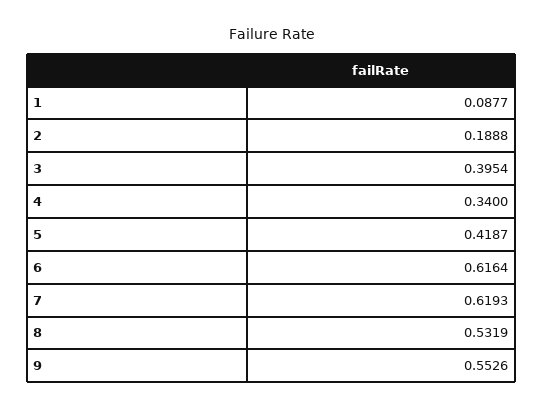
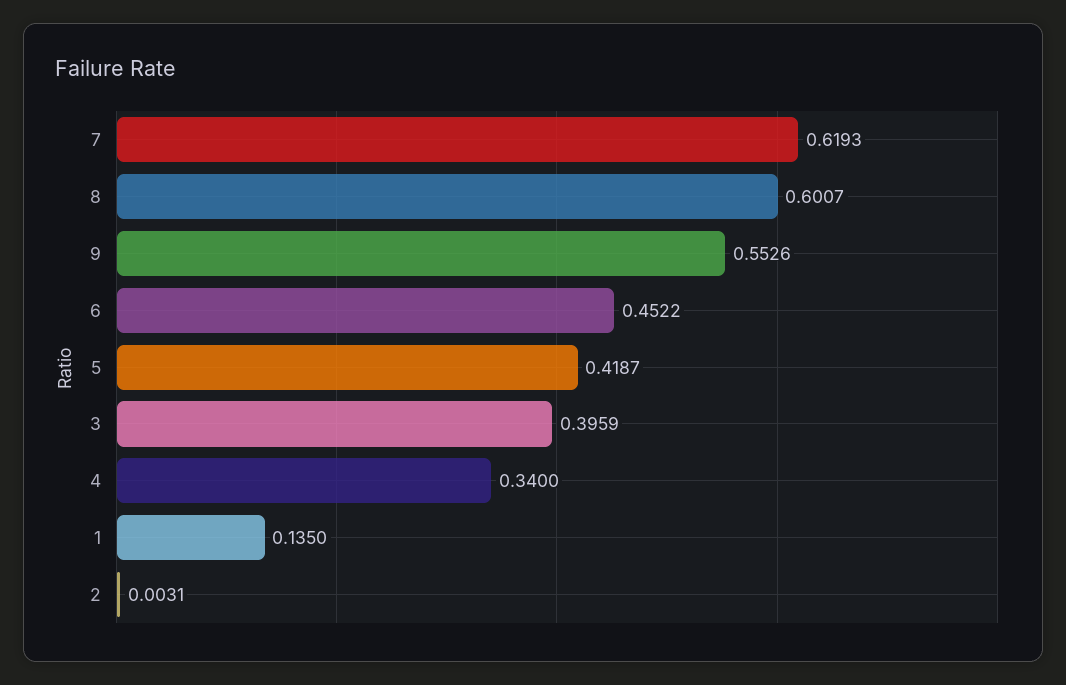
1: 0.0877 -> 0.135
2: 0.1888 -> 0.0031
3: 0.3954 -> 0.3959
6: 0.6164 -> 0.4522
8: 0.5319 -> 0.6007

